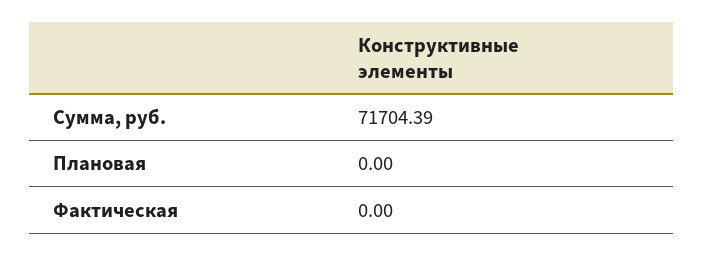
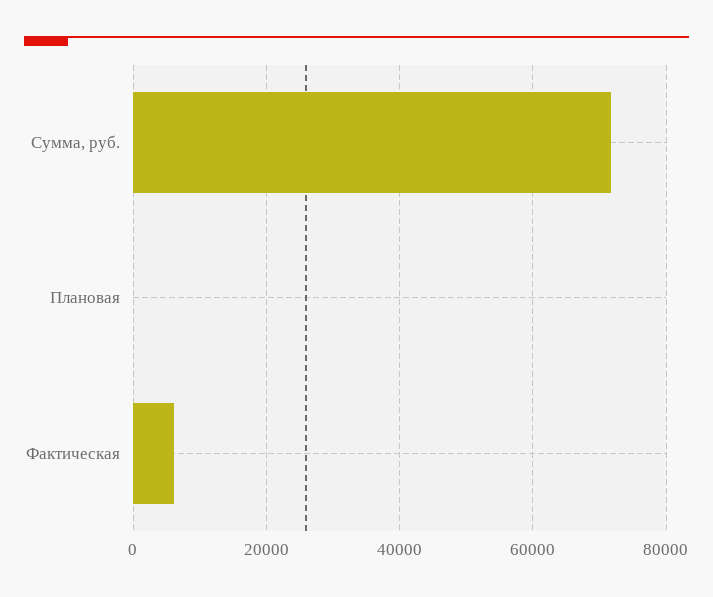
Фактическая: 0 -> 6000

